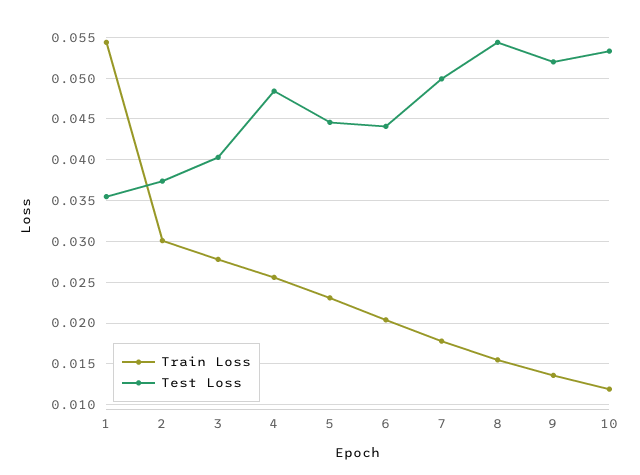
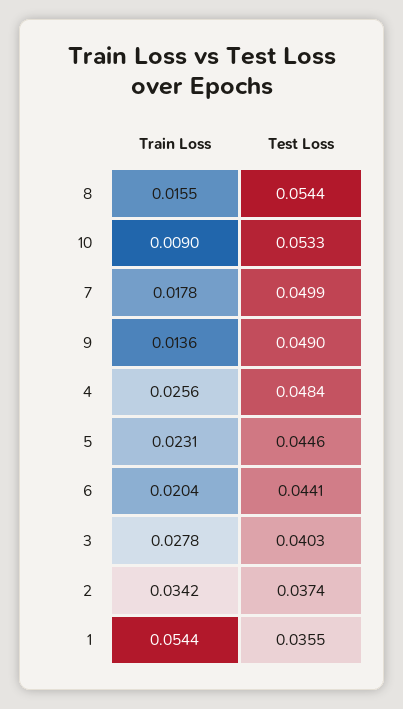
Train Loss, 2: 0.03 -> 0.0342
Test Loss, 9: 0.052 -> 0.049
Train Loss, 10: 0.012 -> 0.009

